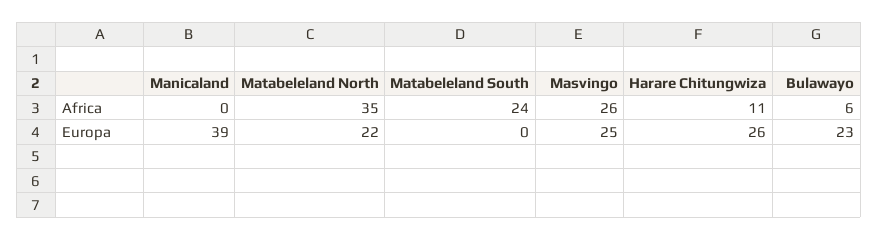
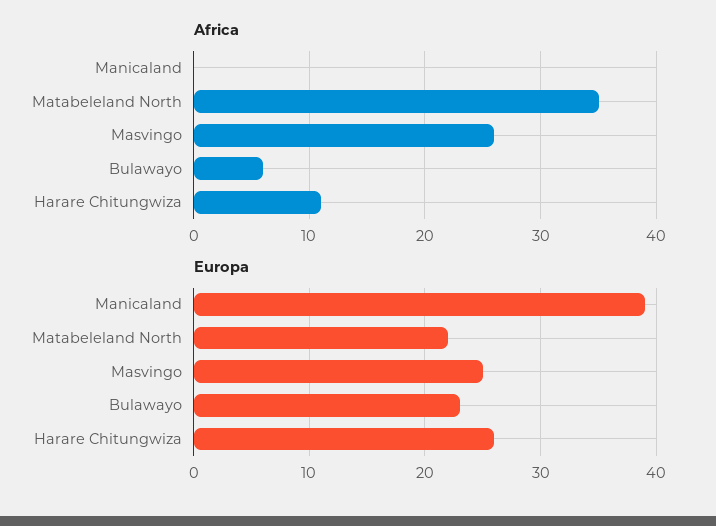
Africa, Matabeleland South: 24 -> none
Europa, Matabeleland South: 0 -> none

